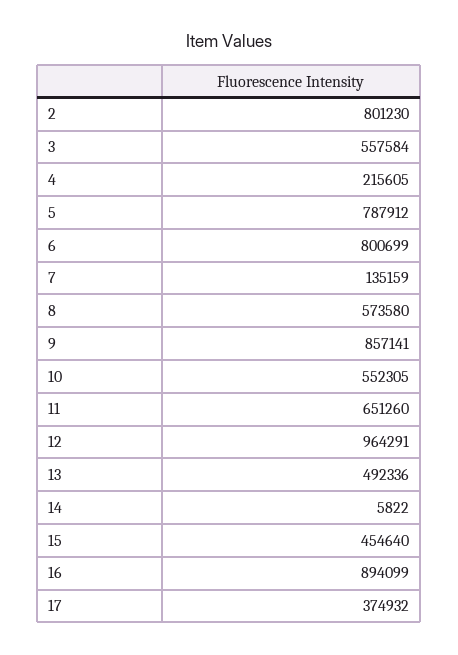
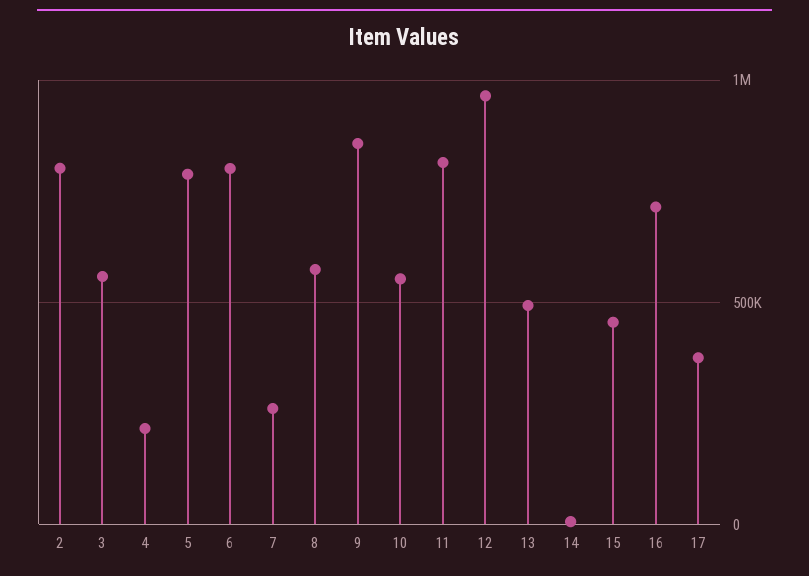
7: 135159 -> 250000
11: 651260 -> 800000
16: 894099 -> 700000

